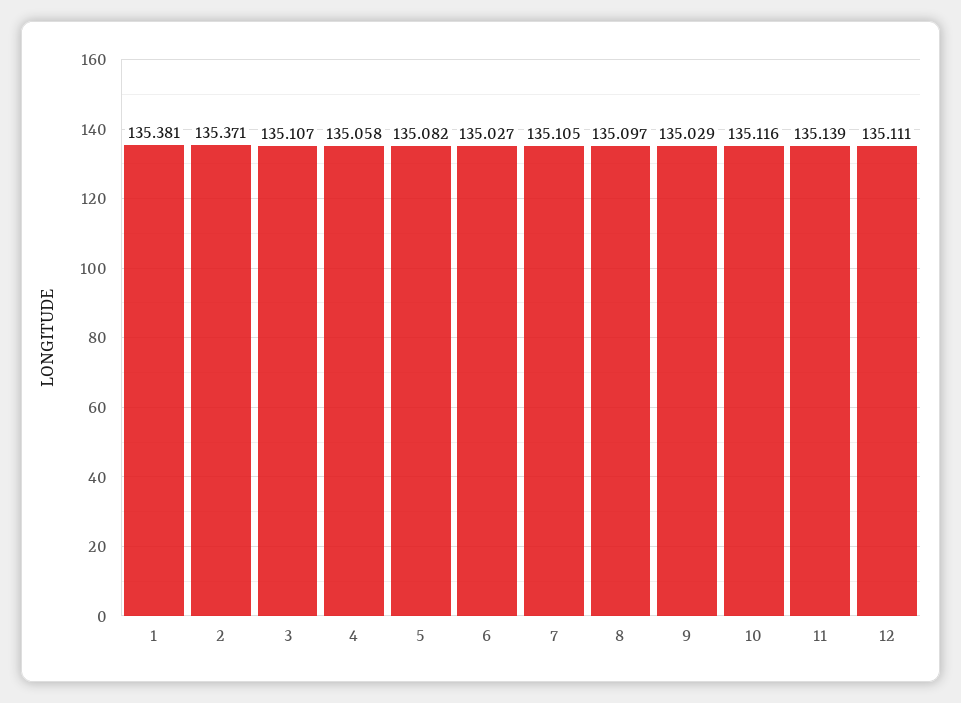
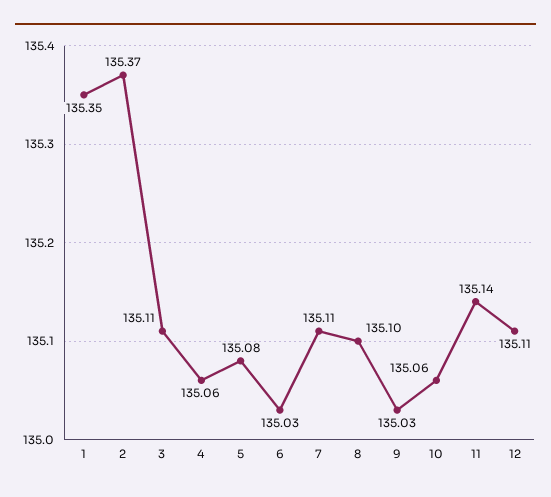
1: 135.381 -> 135.35
10: 135.116 -> 135.06

